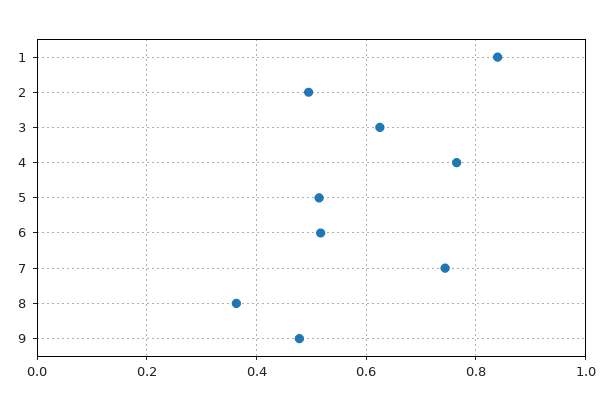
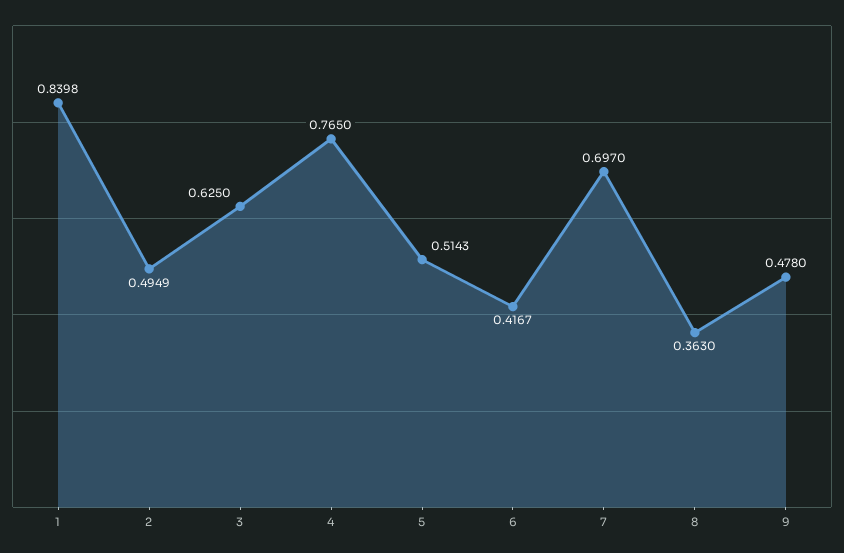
6: 0.52 -> 0.4167
7: 0.74 -> 0.697

